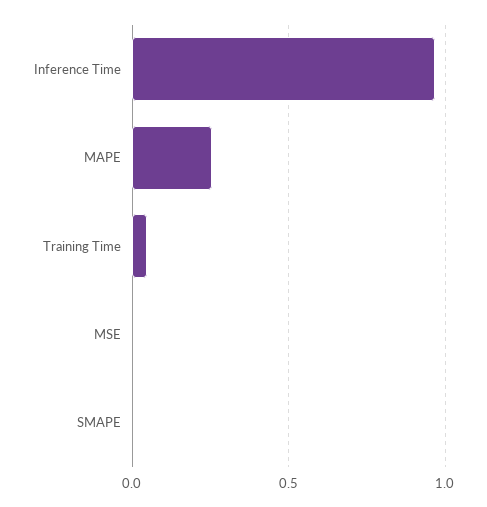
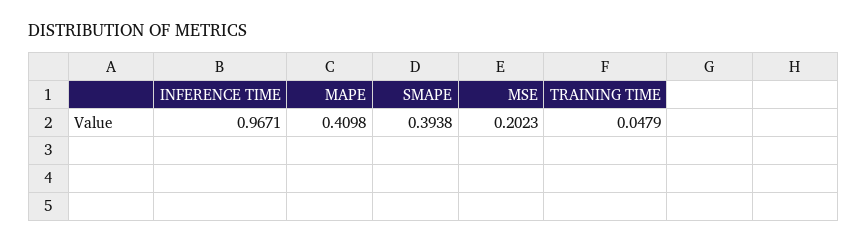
MAPE: 0.25 -> 0.4098
MSE: 0 -> 0.2023
SMAPE: 0 -> 0.3938

